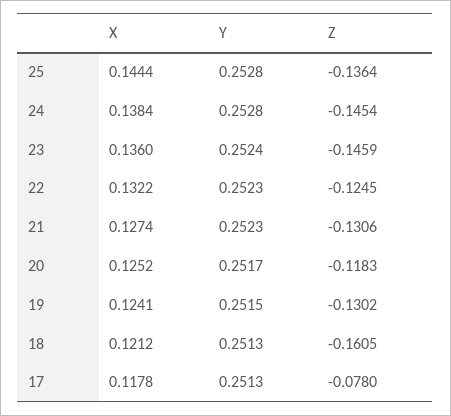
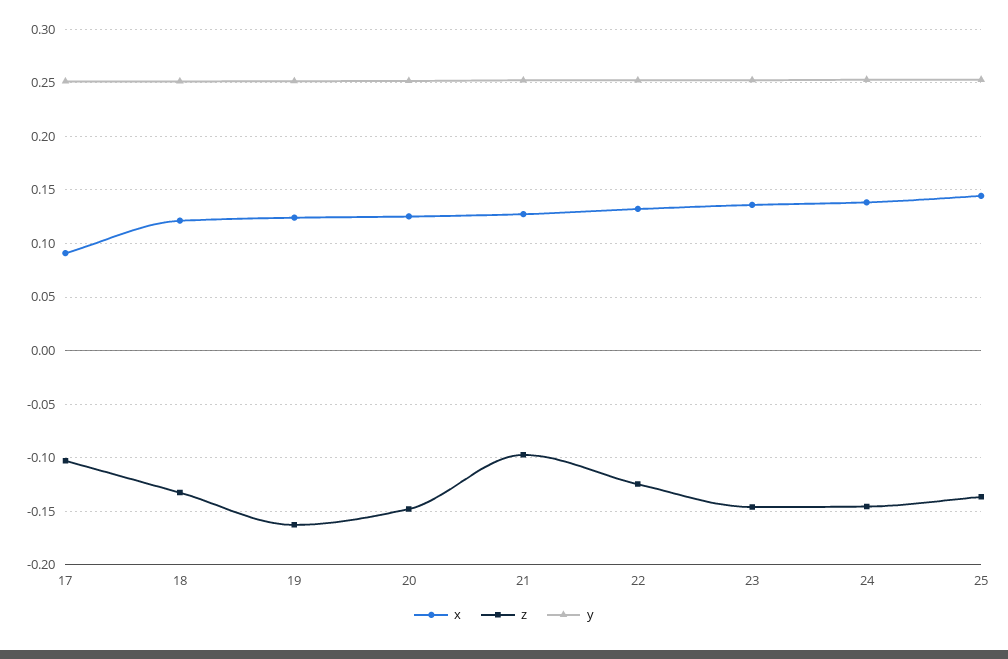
Z, 21: -0.1306 -> -0.1
Z, 20: -0.1183 -> -0.15
Z, 19: -0.1302 -> -0.16
Z, 18: -0.1605 -> -0.13
X, 17: 0.1178 -> 0.09
Z, 17: -0.078 -> -0.1

